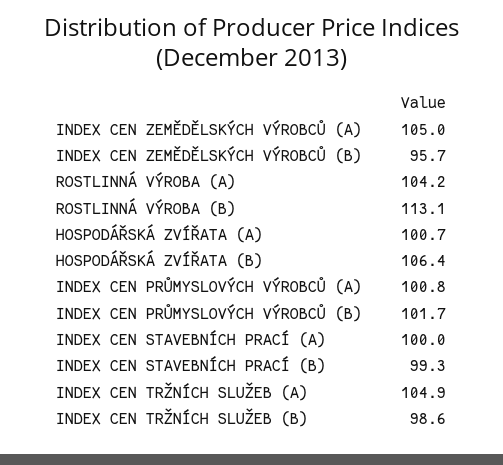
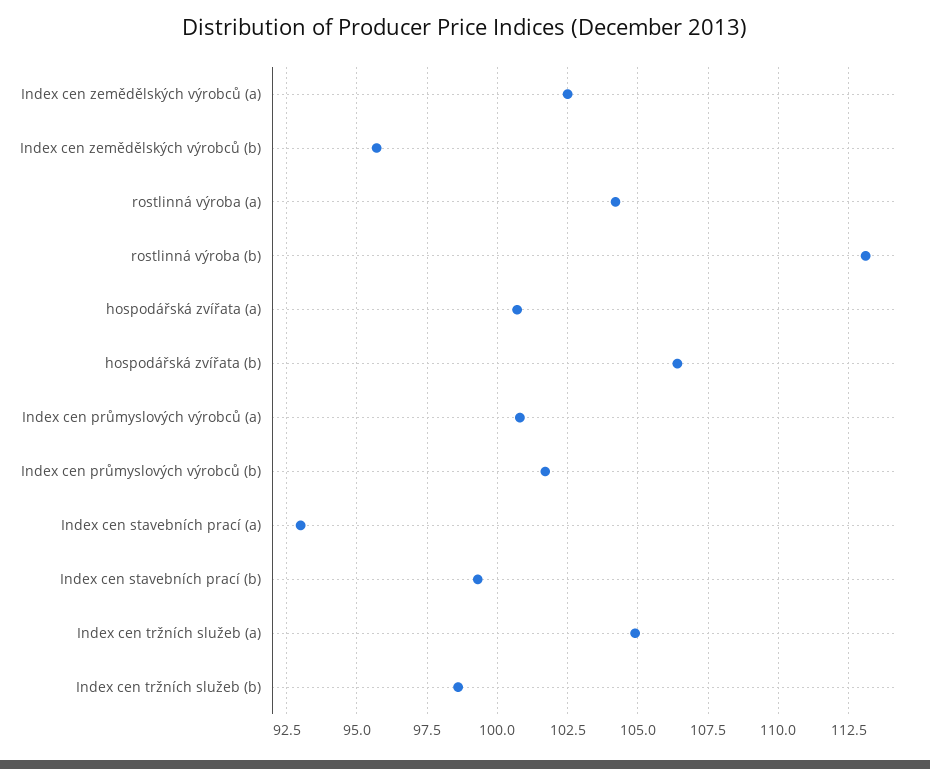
INDEX CEN ZEMĚDĚLSKÝCH VÝROBCŮ (A): 105 -> 102.5
INDEX CEN STAVEBNÍCH PRACÍ (A): 100 -> 93

